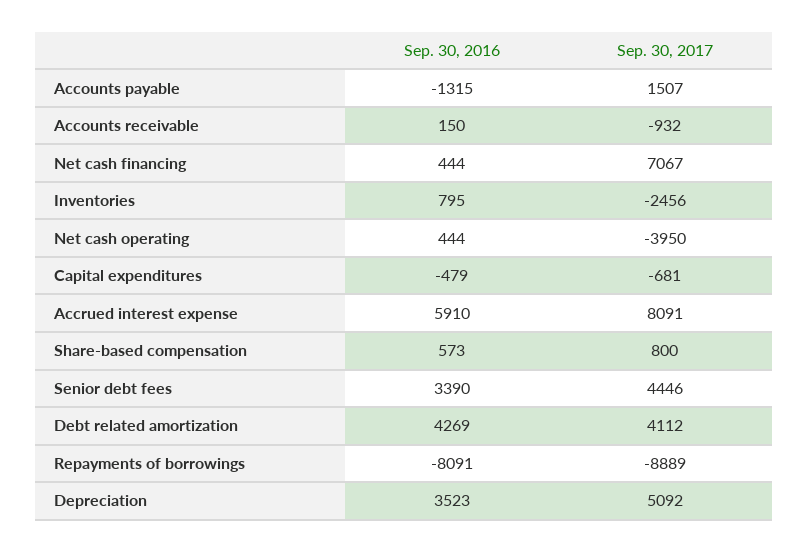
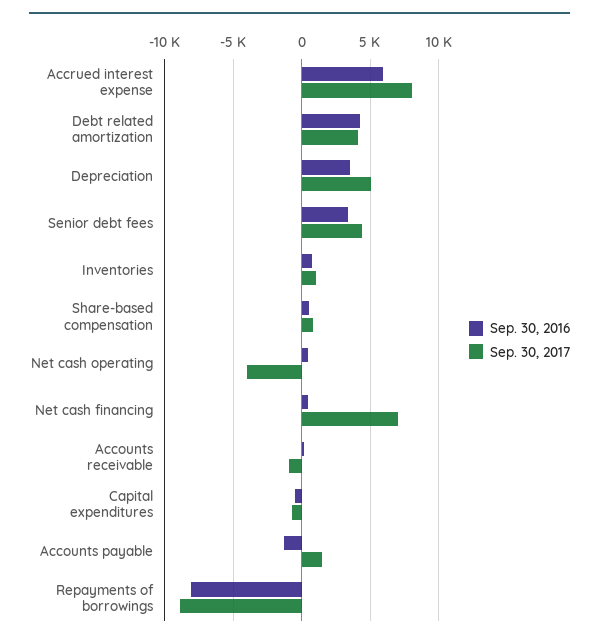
Sep. 30, 2017, Inventories: -2456 -> 1000

